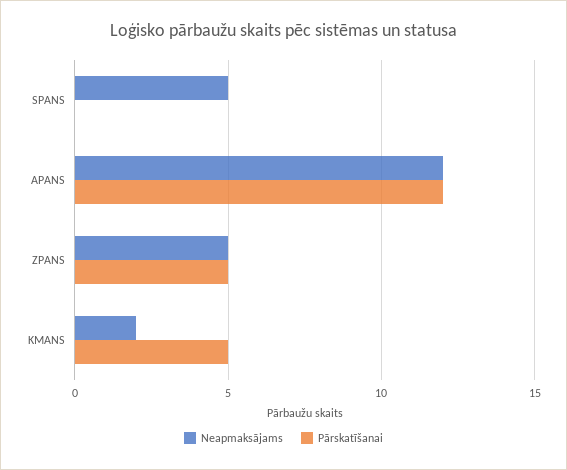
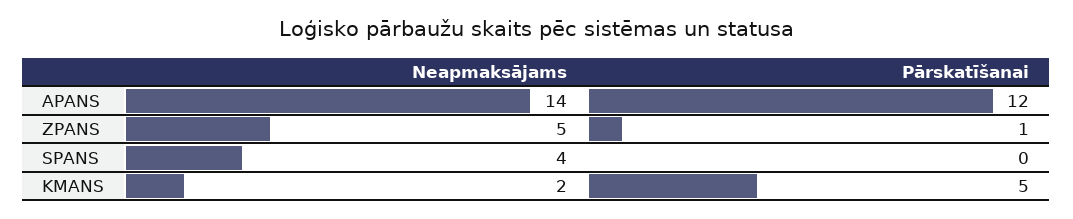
Neapmaksājams, SPANS: 5 -> 4
Neapmaksājams, APANS: 12 -> 14
Pārskatīšanai, ZPANS: 5 -> 1

